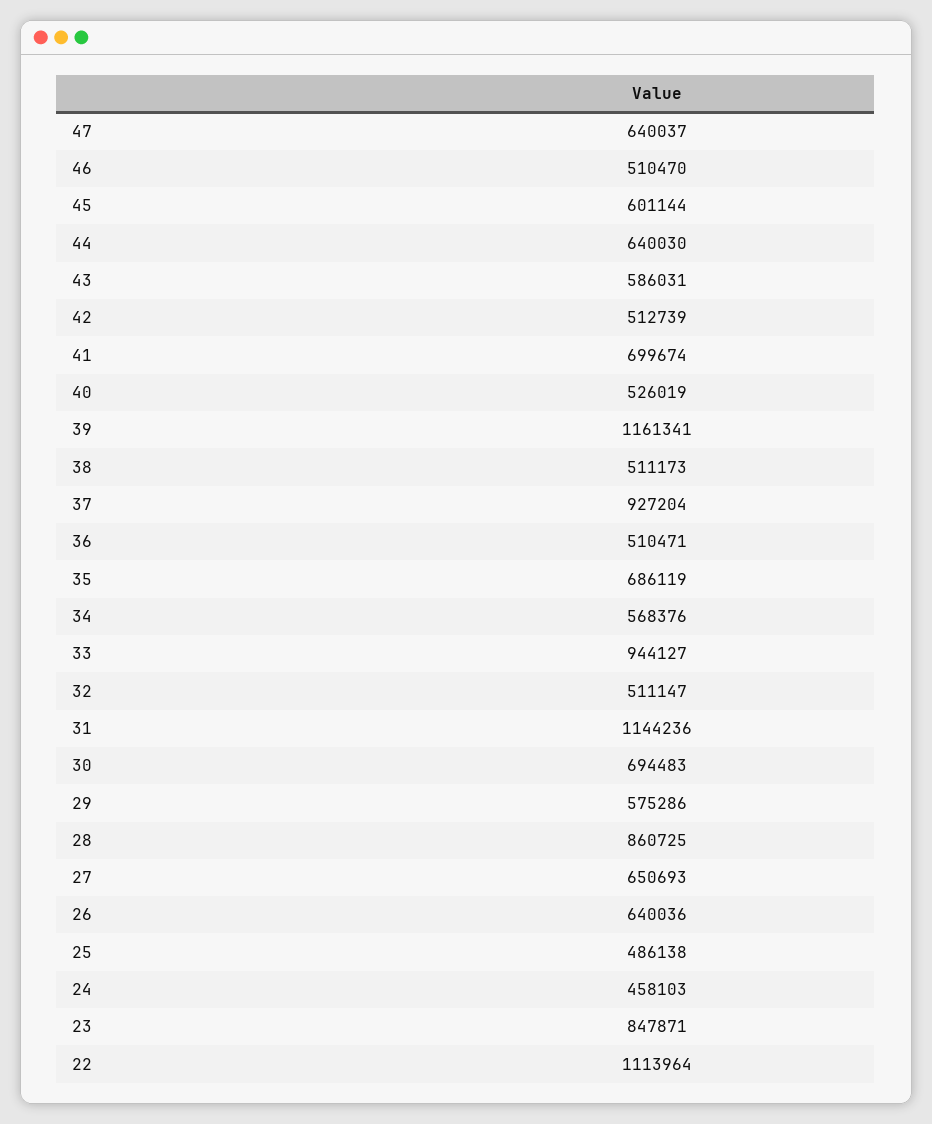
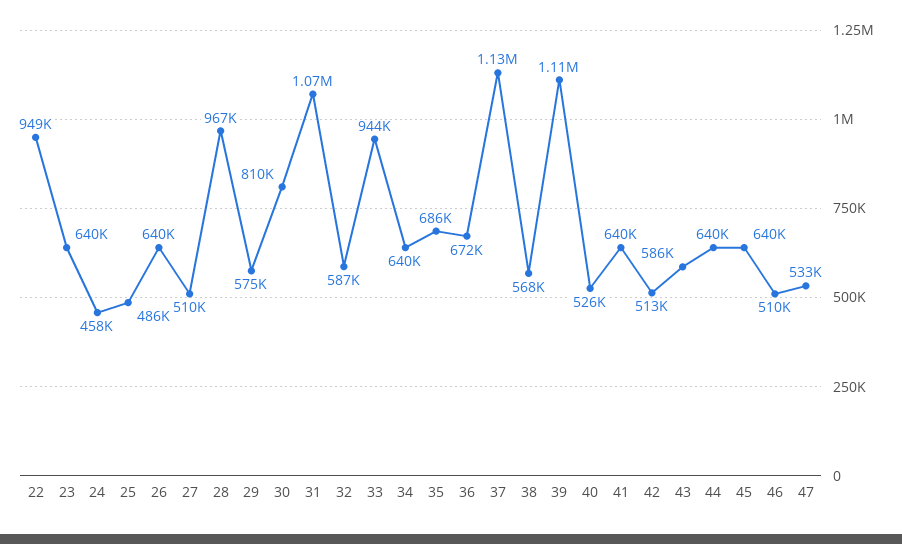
47: 640037 -> 533000
45: 601144 -> 640000
41: 699674 -> 640000
39: 1161341 -> 1110000
38: 511173 -> 568000
37: 927204 -> 1130000
36: 510471 -> 672000
34: 568376 -> 640000
32: 511147 -> 587000
31: 1144236 -> 1070000
30: 694483 -> 810000
28: 860725 -> 967000
27: 650693 -> 510000
23: 847871 -> 640000
22: 1113964 -> 949000

